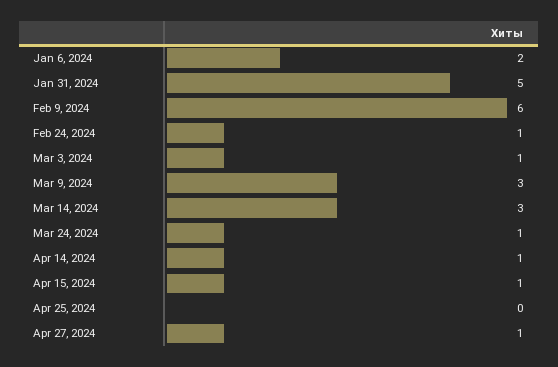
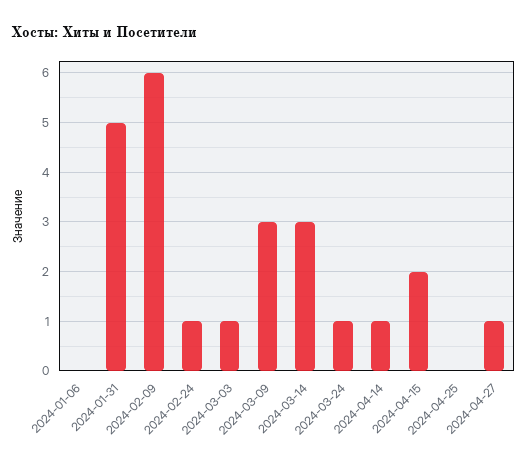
Jan 6, 2024: 2 -> 0
Apr 15, 2024: 1 -> 2

